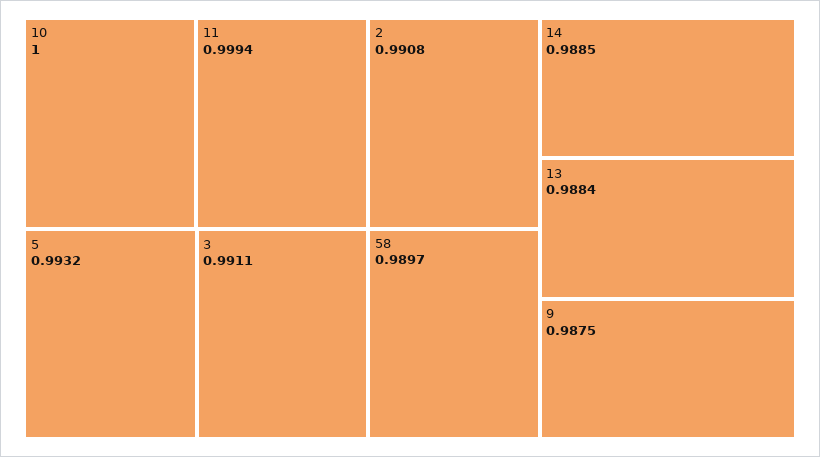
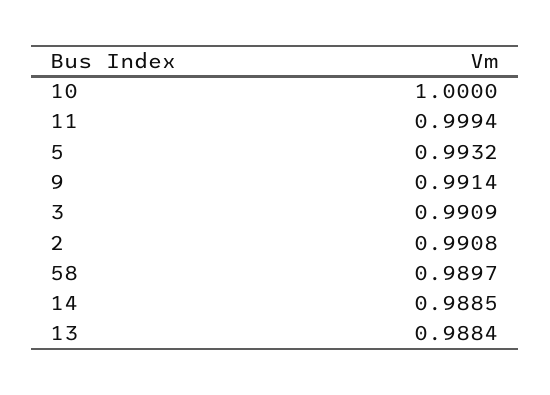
3: 0.9911 -> 0.9909
9: 0.9875 -> 0.9914

